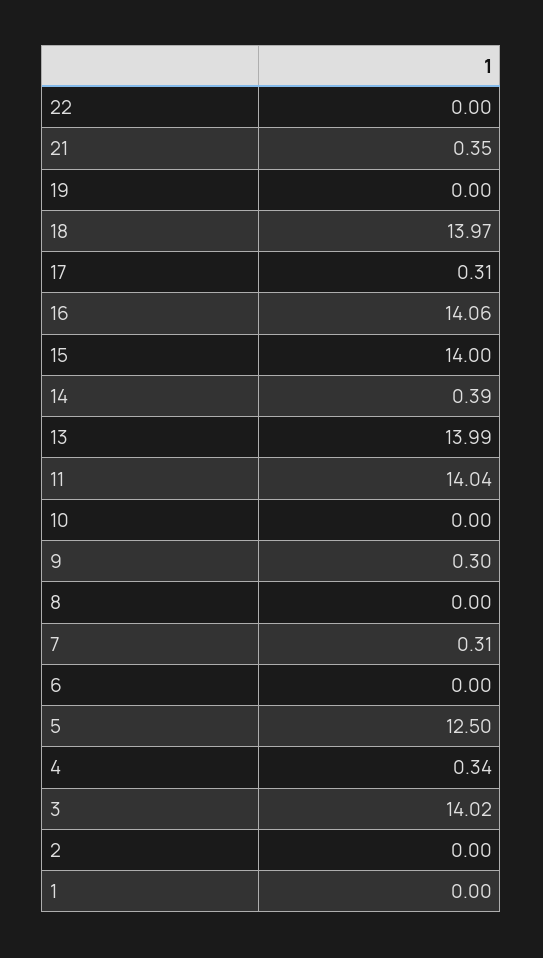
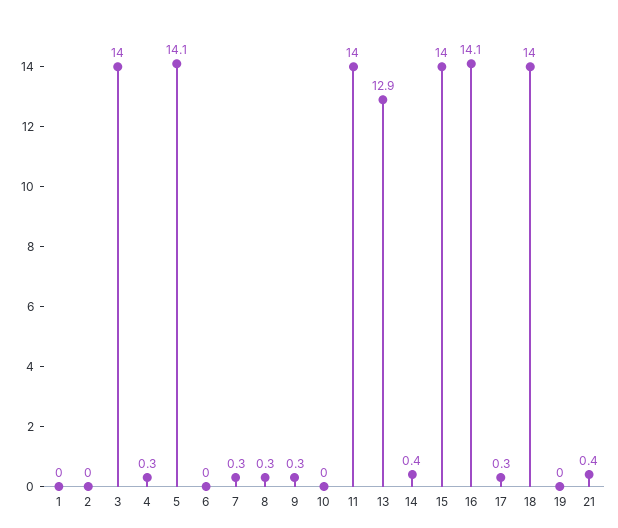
22: 0 -> none
13: 13.99 -> 12.9
8: 0 -> 0.3
5: 12.5 -> 14.1

